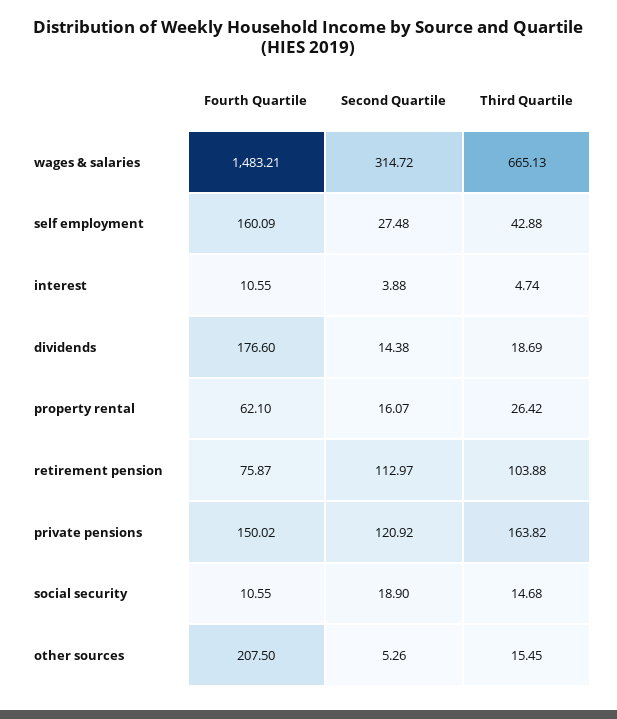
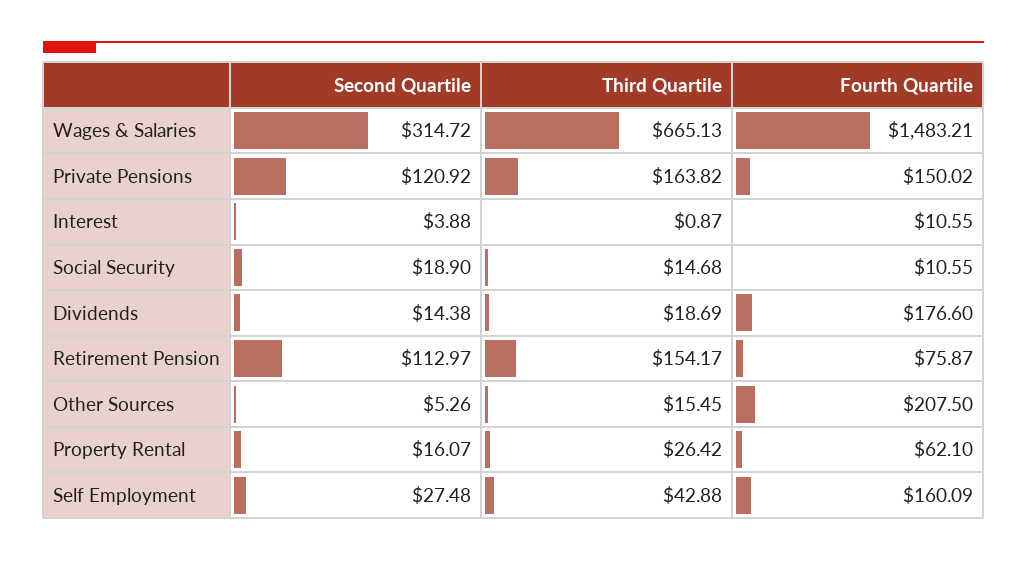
Third Quartile, interest: 4.74 -> 0.87
Third Quartile, retirement pension: 103.88 -> 154.17

